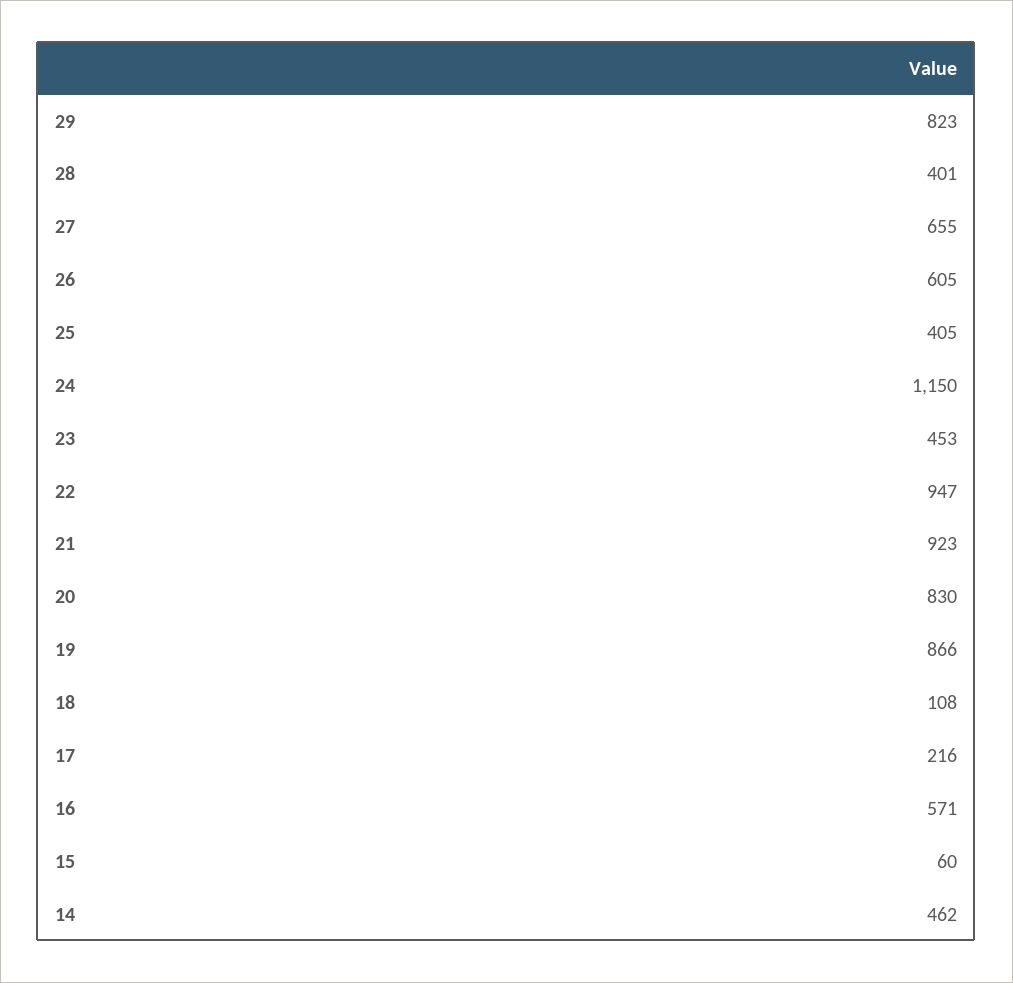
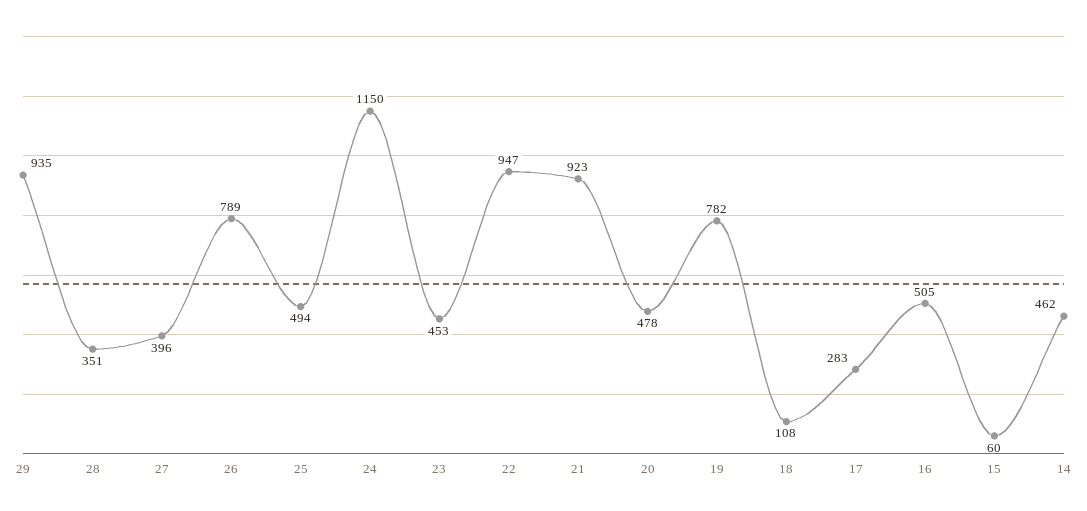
29: 823 -> 935
28: 401 -> 351
27: 655 -> 396
26: 605 -> 789
25: 405 -> 494
20: 830 -> 478
19: 866 -> 782
17: 216 -> 283
16: 571 -> 505

